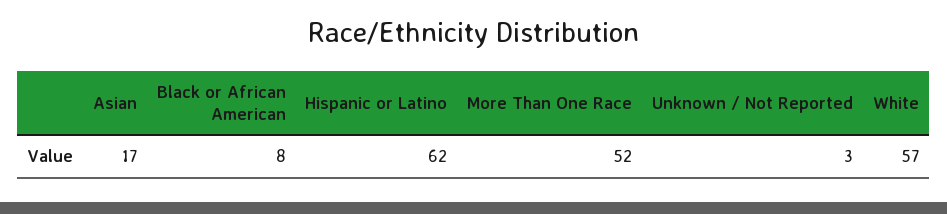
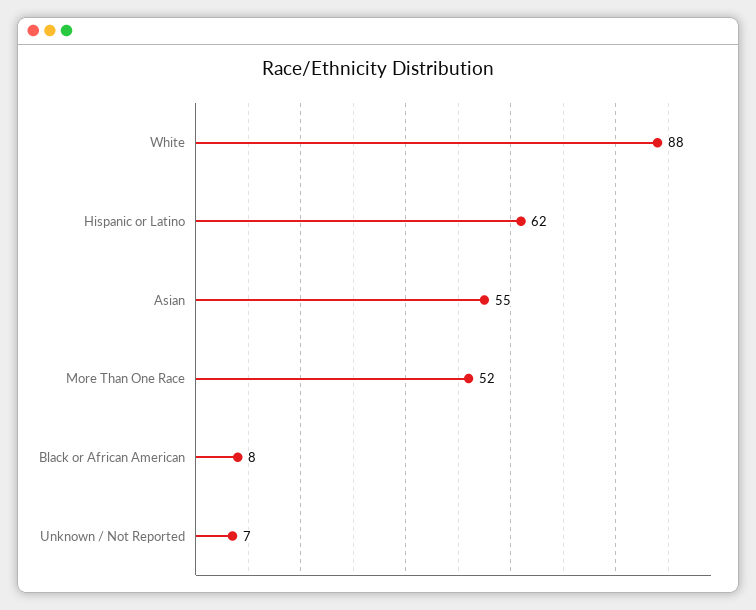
Asian: 17 -> 55
Unknown / Not Reported: 3 -> 7
White: 57 -> 88

